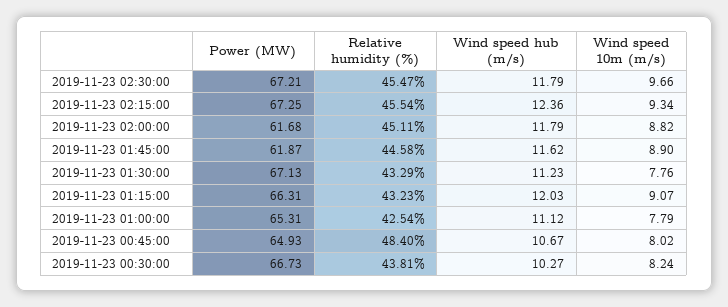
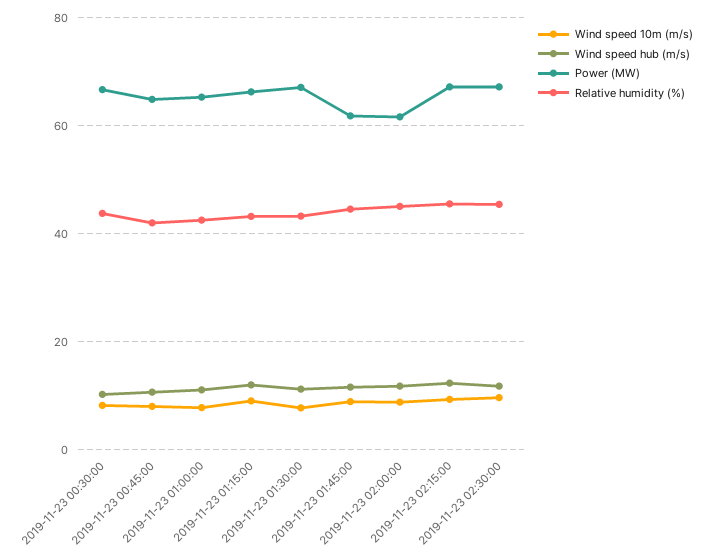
Relative humidity (%), 2019-11-23 00:45:00: 48.4 -> 42

